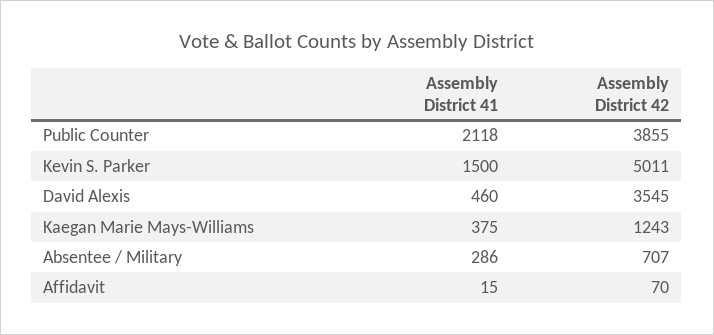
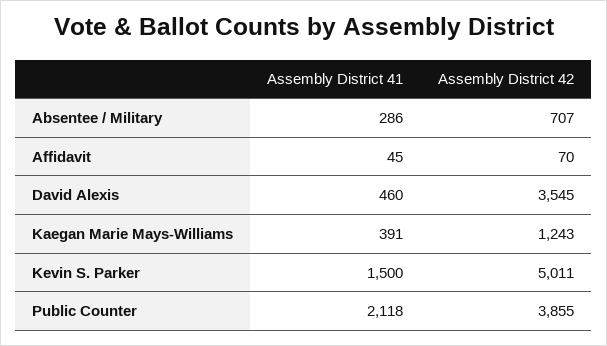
Assembly District 41, Kaegan Marie Mays-Williams: 375 -> 391
Assembly District 41, Affidavit: 15 -> 45

